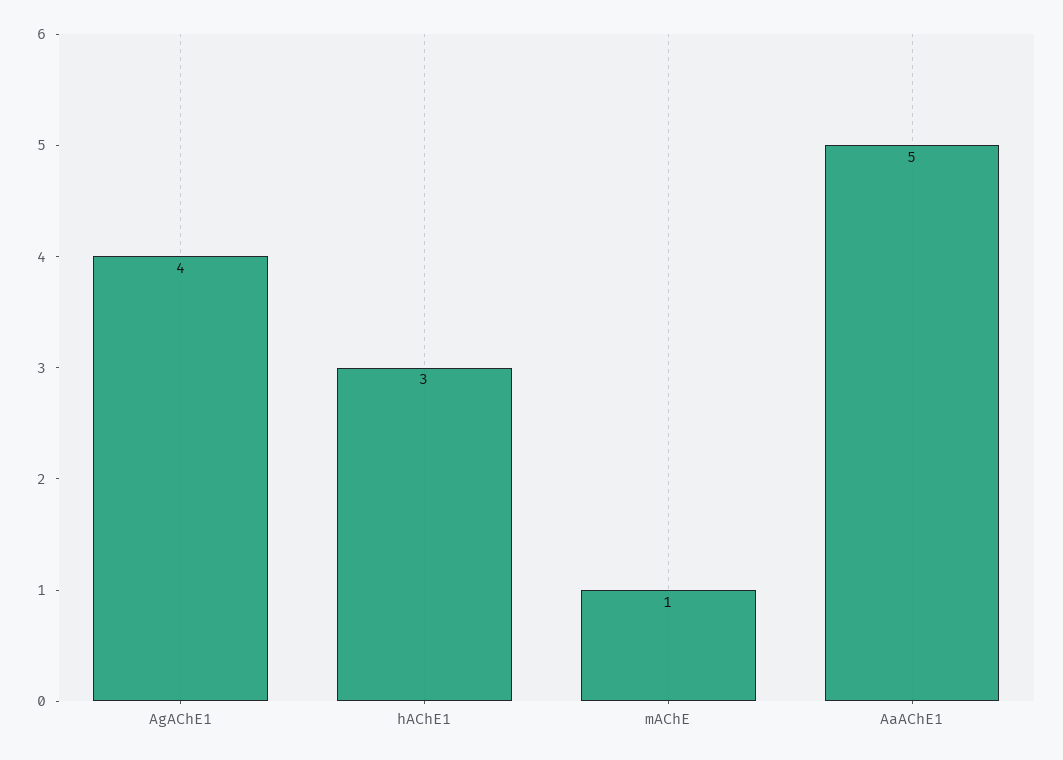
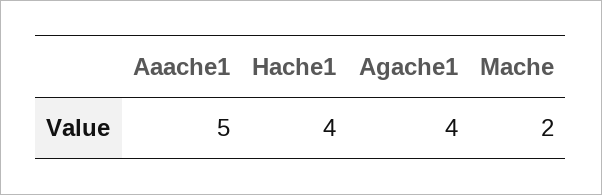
hAChE1: 3 -> 4
mAChE: 1 -> 2

